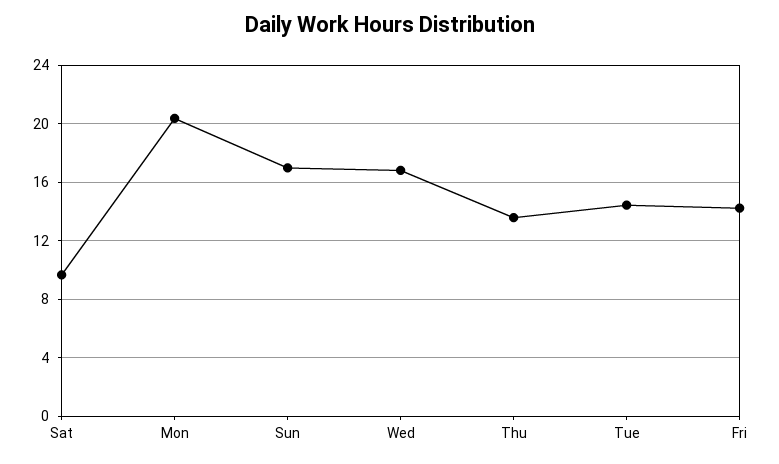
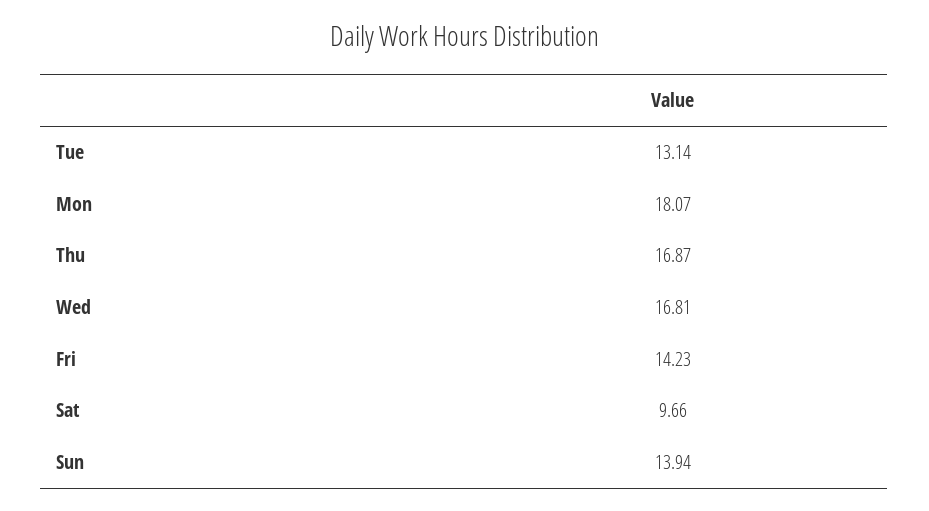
Mon: 20.5 -> 18.07
Sun: 17 -> 13.94
Thu: 13.5 -> 16.87
Tue: 14.5 -> 13.14

